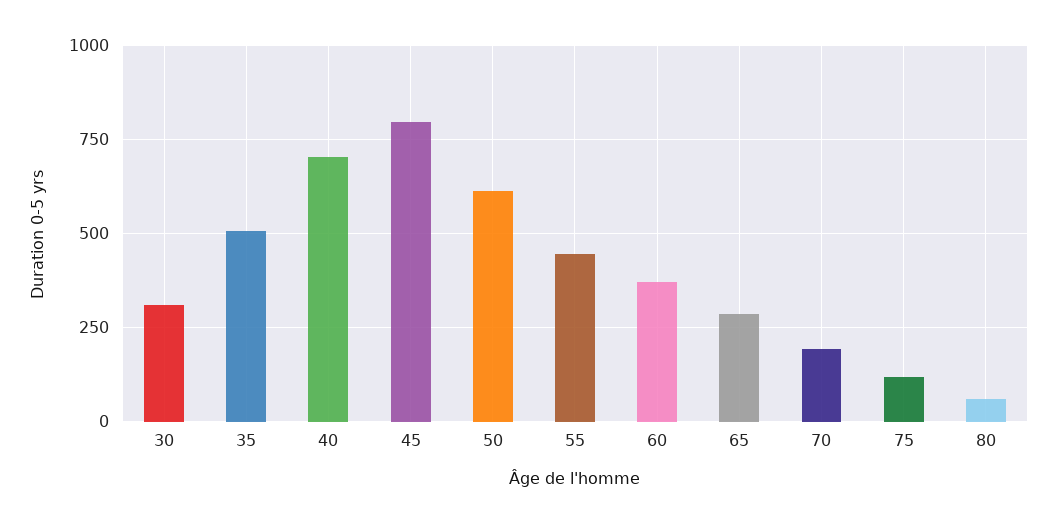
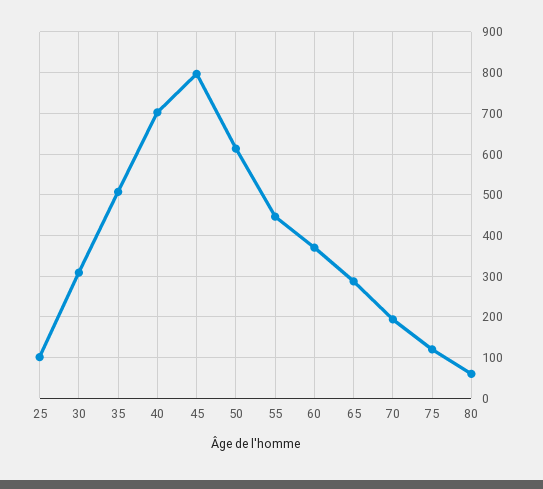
25: none -> 100

